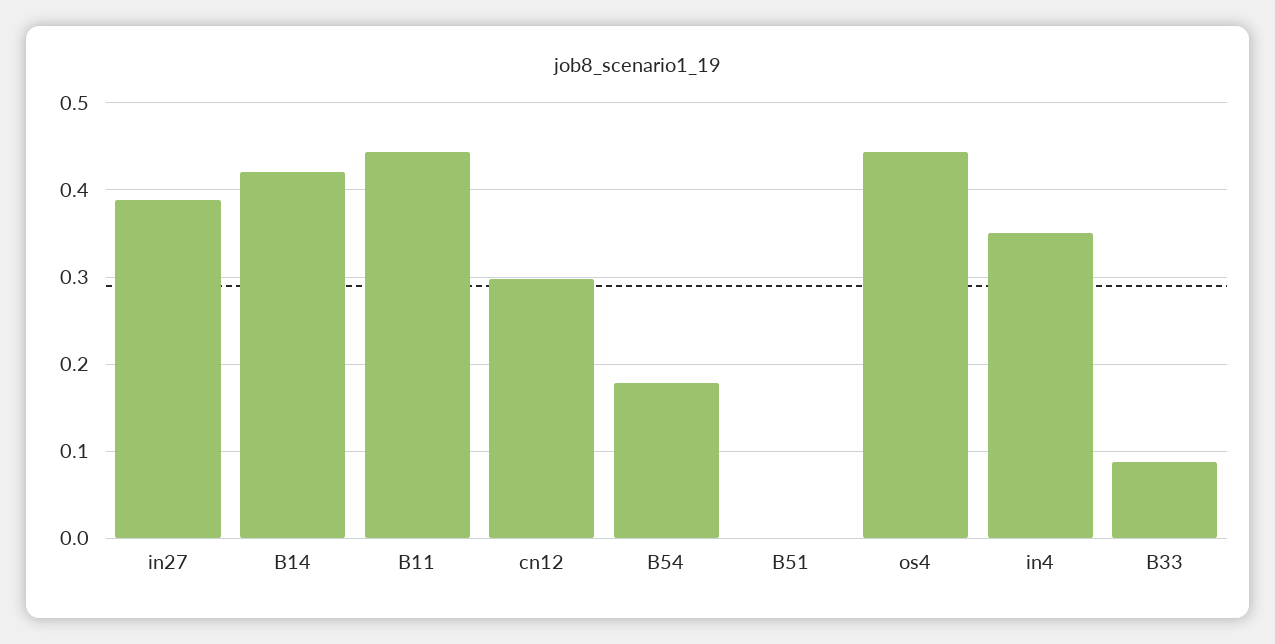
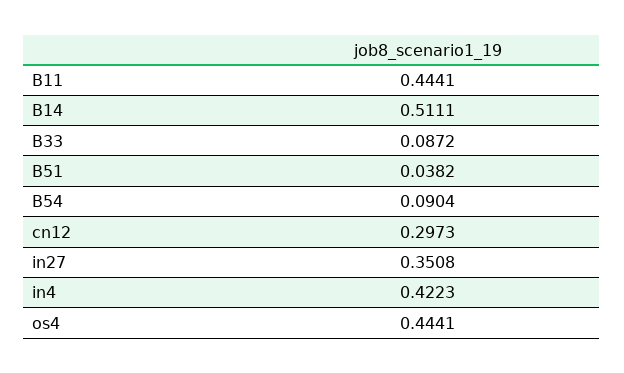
in27: 0.39 -> 0.3508
B14: 0.42 -> 0.5111
B54: 0.18 -> 0.0904
B51: 0 -> 0.0382
in4: 0.35 -> 0.4223

